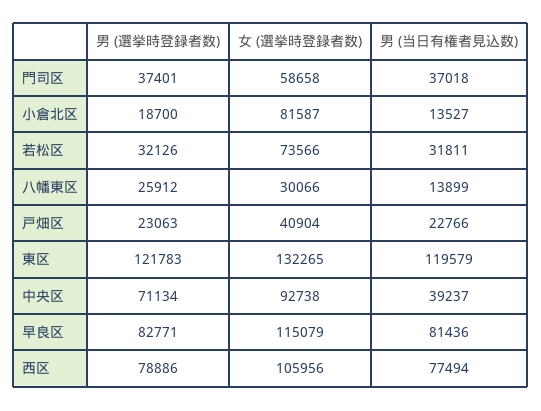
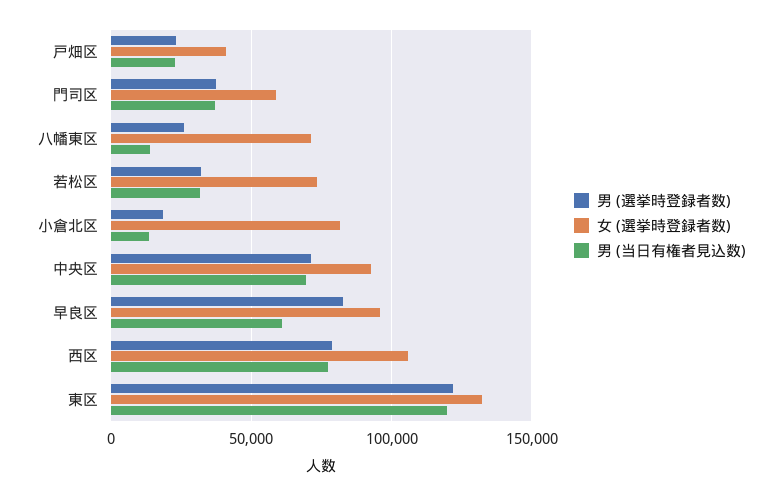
女 (選挙時登録者数), 八幡東区: 30066 -> 70000
男 (当日有権者見込数), 中央区: 39237 -> 70000
女 (選挙時登録者数), 早良区: 115079 -> 95000
男 (当日有権者見込数), 早良区: 81436 -> 60000

